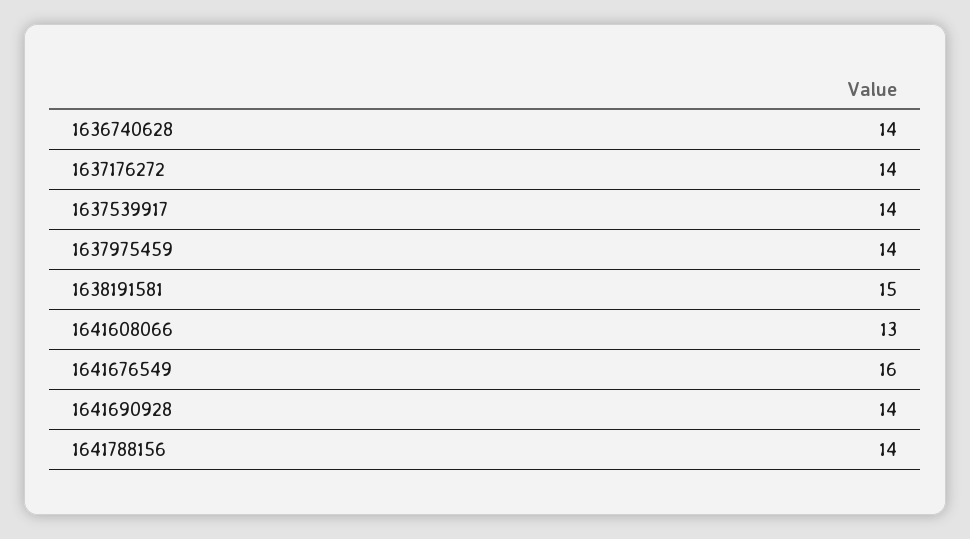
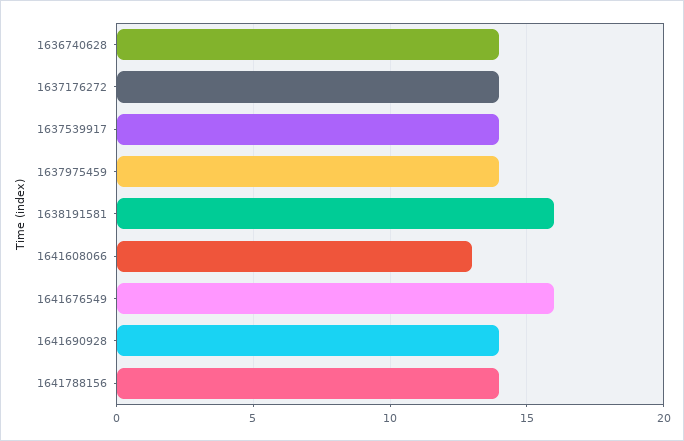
1638191581: 15 -> 16

